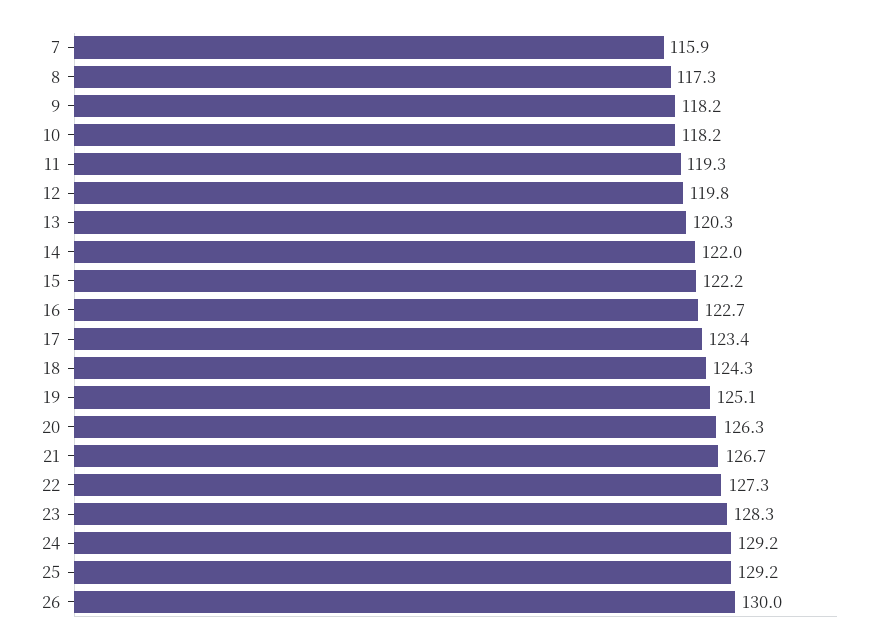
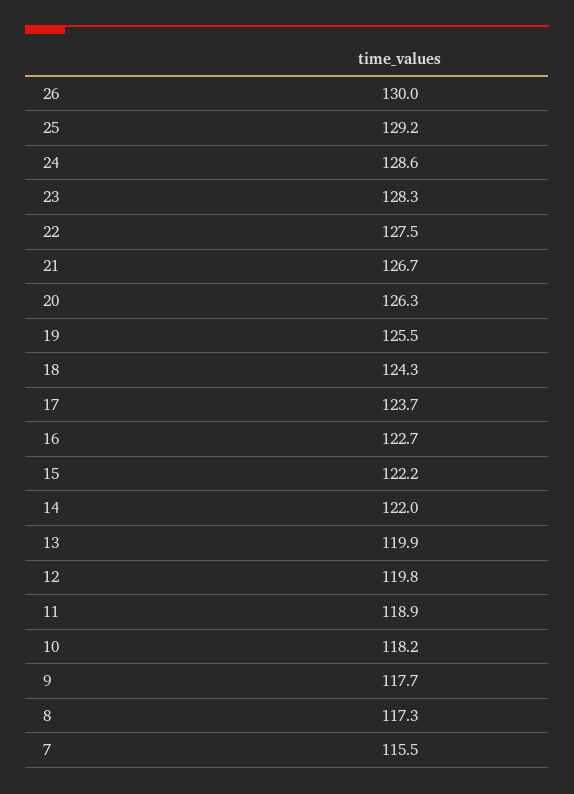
7: 115.9 -> 115.5
9: 118.2 -> 117.7
11: 119.3 -> 118.9
13: 120.3 -> 119.9
17: 123.4 -> 123.7
19: 125.1 -> 125.5
22: 127.3 -> 127.5
24: 129.2 -> 128.6

